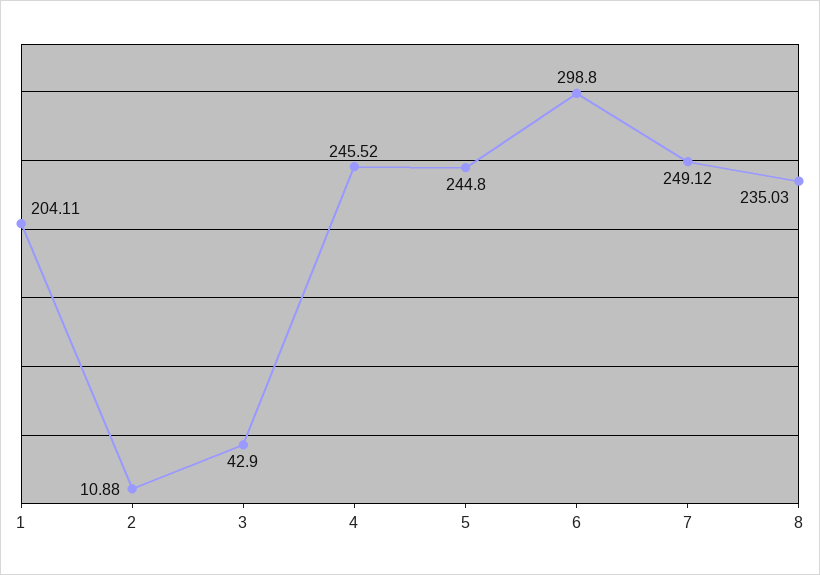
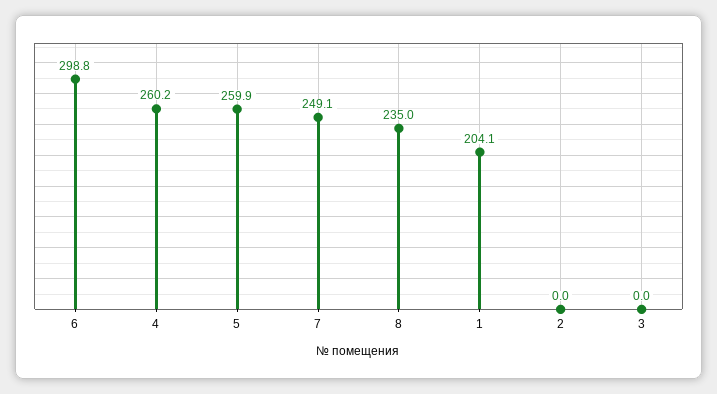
2: 10.88 -> 0
3: 42.9 -> 0
4: 245.52 -> 260.2
5: 244.8 -> 259.9

